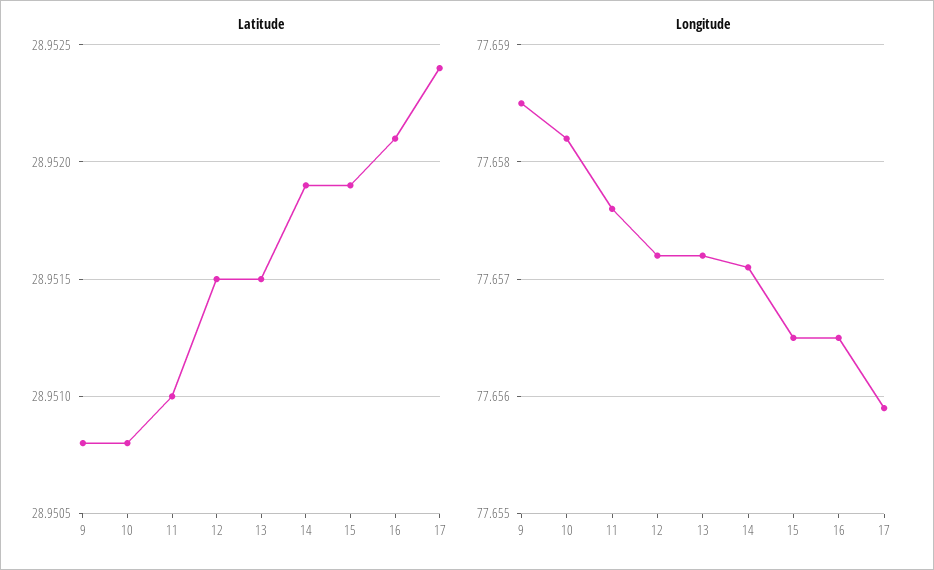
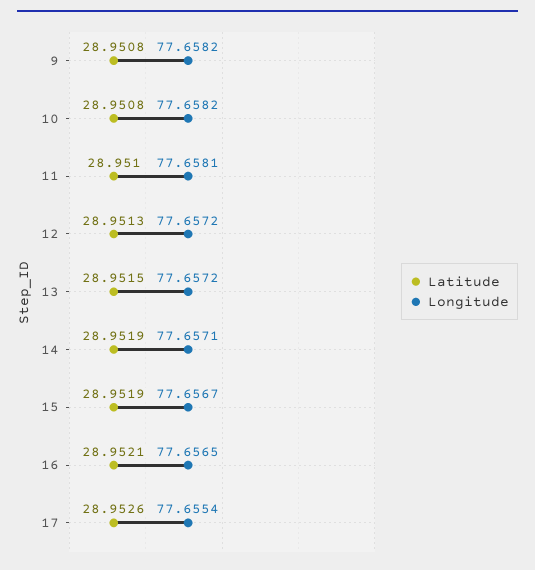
Latitude, 12: 28.9515 -> 28.9513
Latitude, 17: 28.9524 -> 28.9526
Longitude, 9: 77.6585 -> 77.6582
Longitude, 11: 77.6576 -> 77.6581
Longitude, 15: 77.6565 -> 77.6567
Longitude, 17: 77.6559 -> 77.6554

